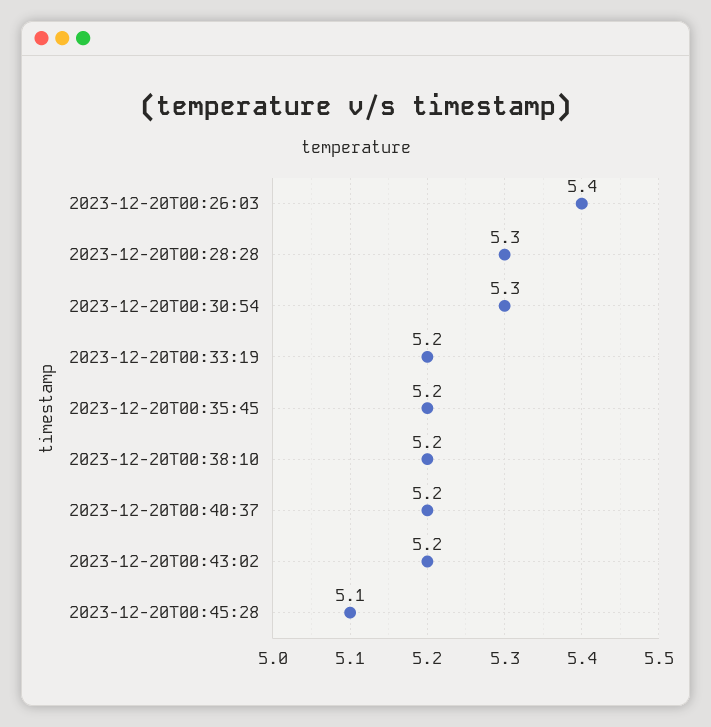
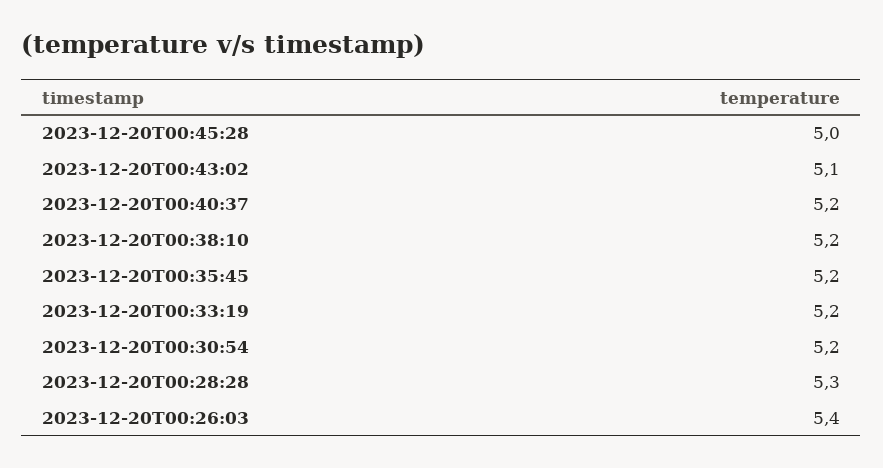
2023-12-20T00:30:54: 5.3 -> 5.2
2023-12-20T00:43:02: 5.2 -> 5.1
2023-12-20T00:45:28: 5.1 -> 5

